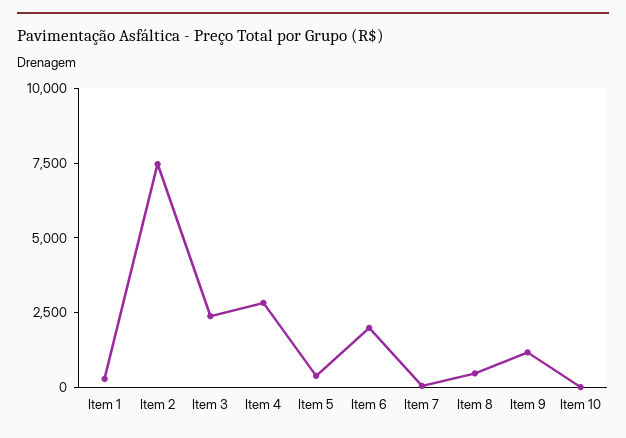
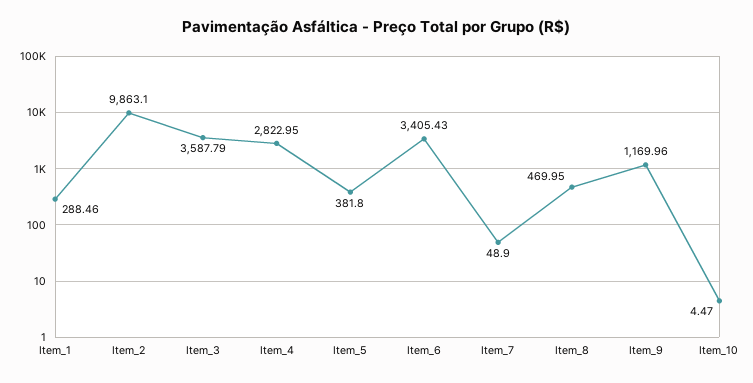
Item 2: 7500 -> 9863.1
Item 3: 2500 -> 3587.79
Item 6: 2000 -> 3405.43

